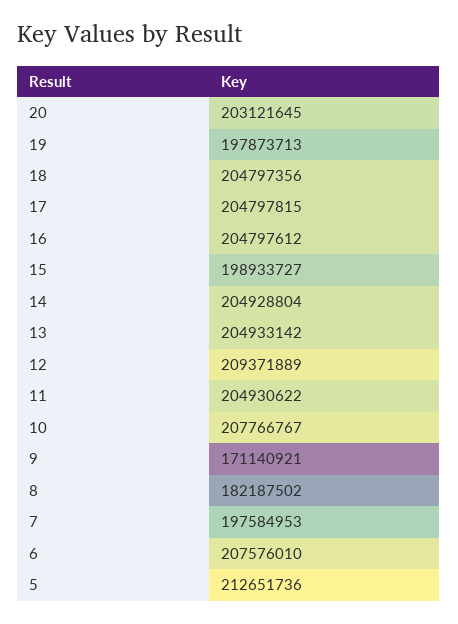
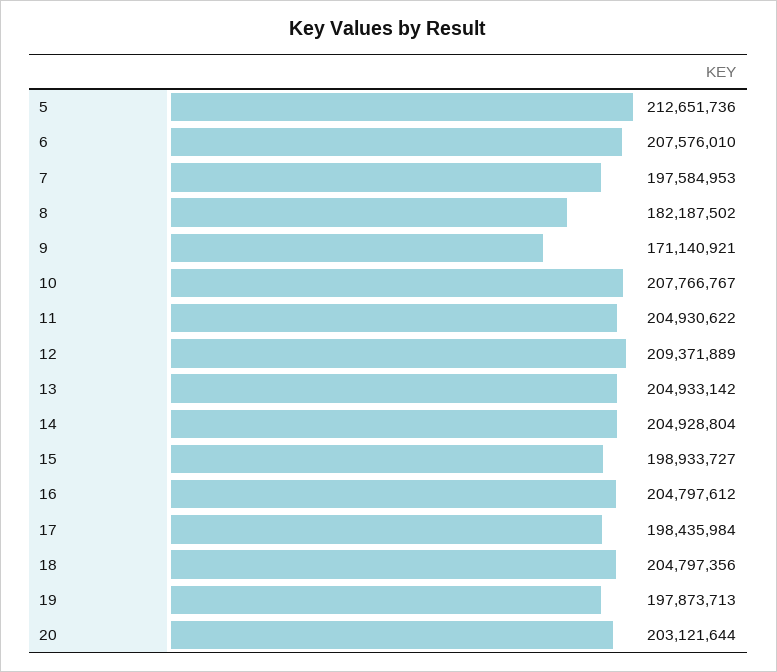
20: 203121645 -> 203121644
17: 204797815 -> 198435984

